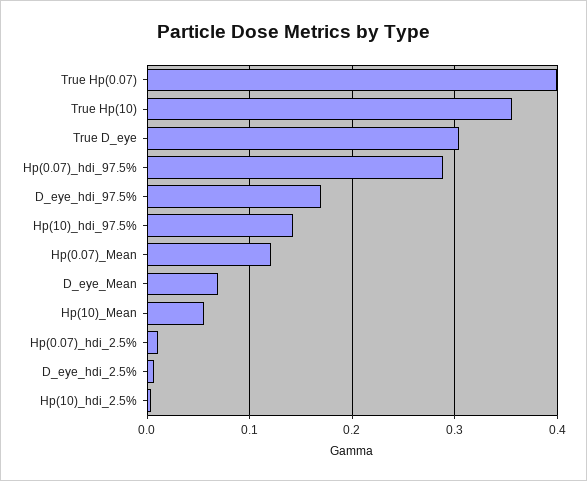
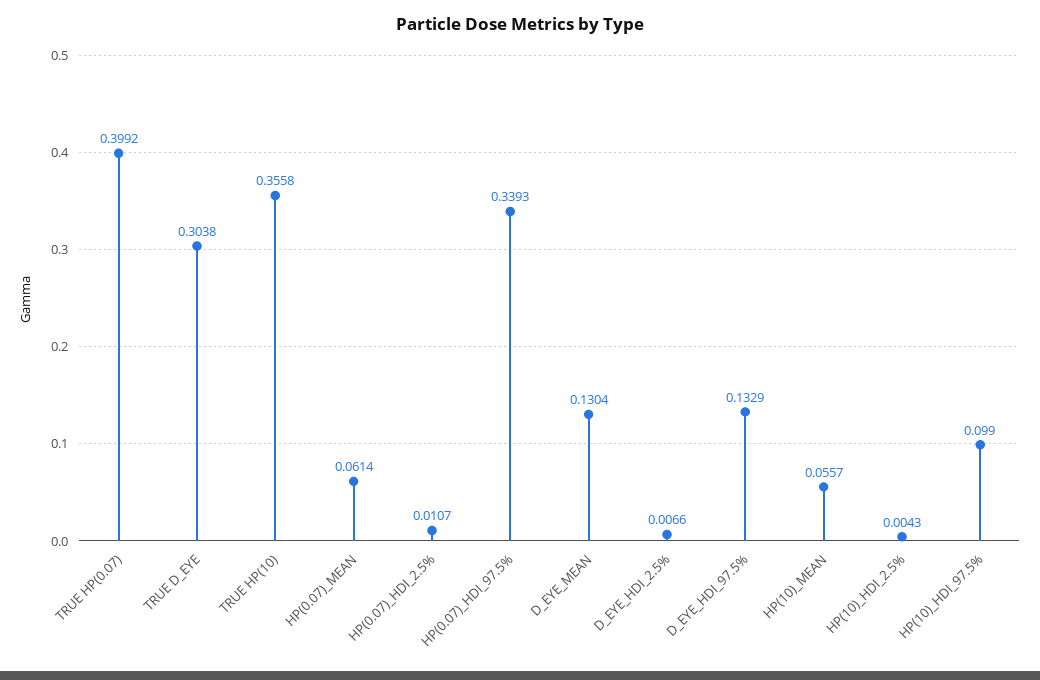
Hp(0.07)_hdi_97.5%: 0.29 -> 0.3393
D_eye_hdi_97.5%: 0.17 -> 0.1329
Hp(10)_hdi_97.5%: 0.14 -> 0.099
Hp(0.07)_Mean: 0.12 -> 0.0614
D_eye_Mean: 0.07 -> 0.1304

